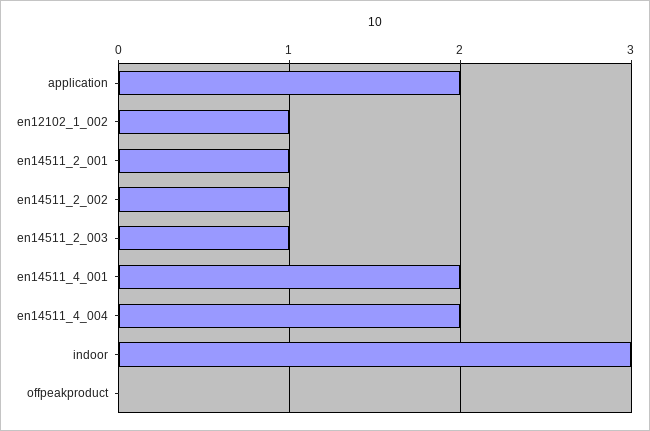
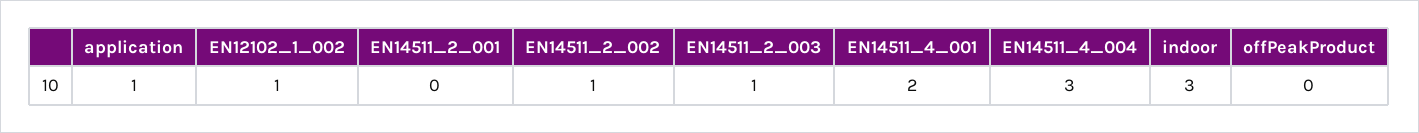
application: 2 -> 1
en14511_2_001: 1 -> 0
en14511_4_004: 2 -> 3

